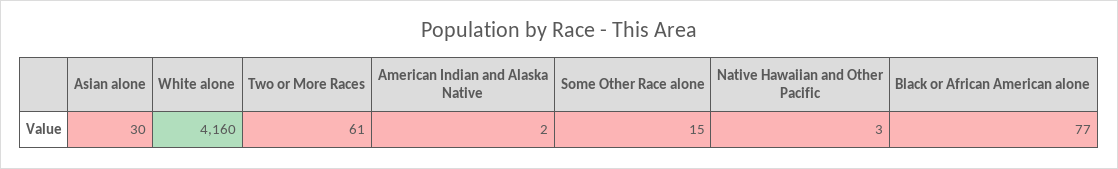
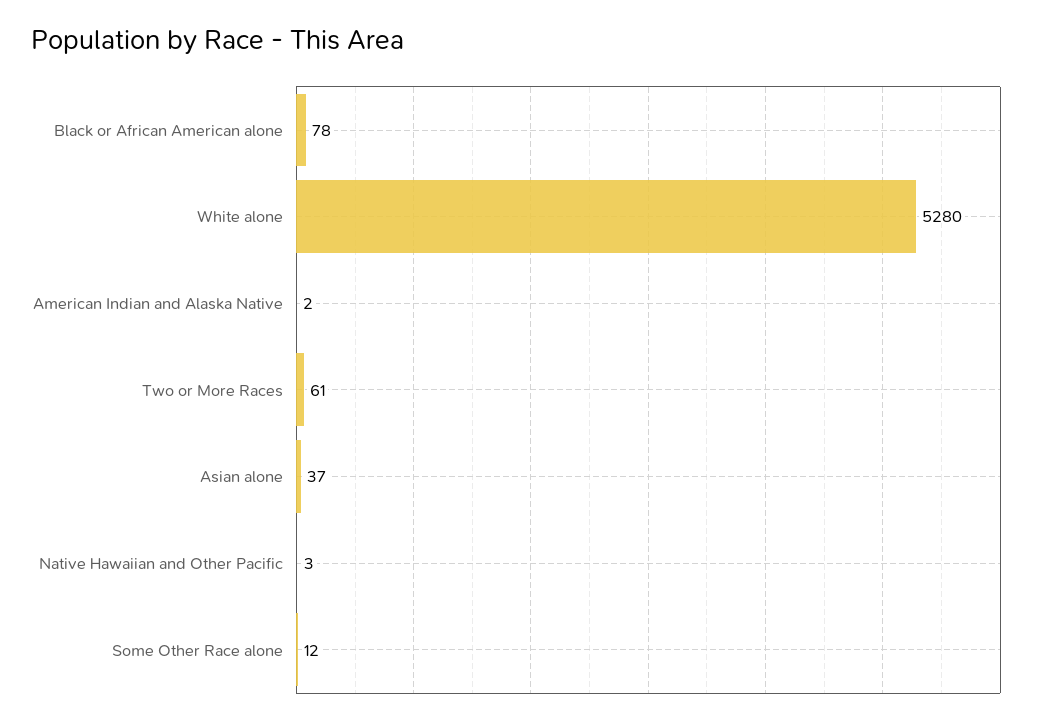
Asian alone: 30 -> 37
White alone: 4160 -> 5280
Some Other Race alone: 15 -> 12
Black or African American alone: 77 -> 78

